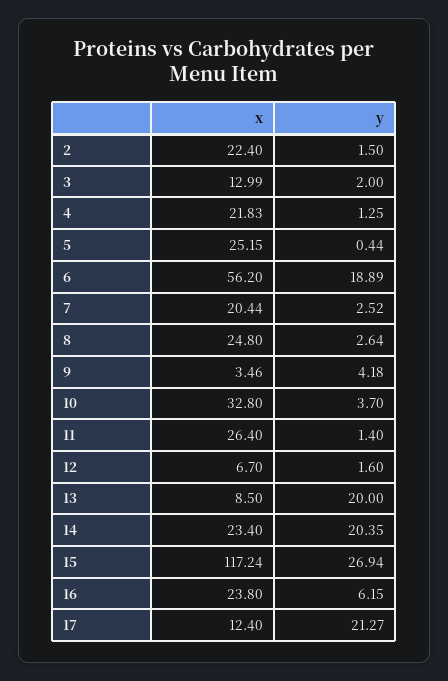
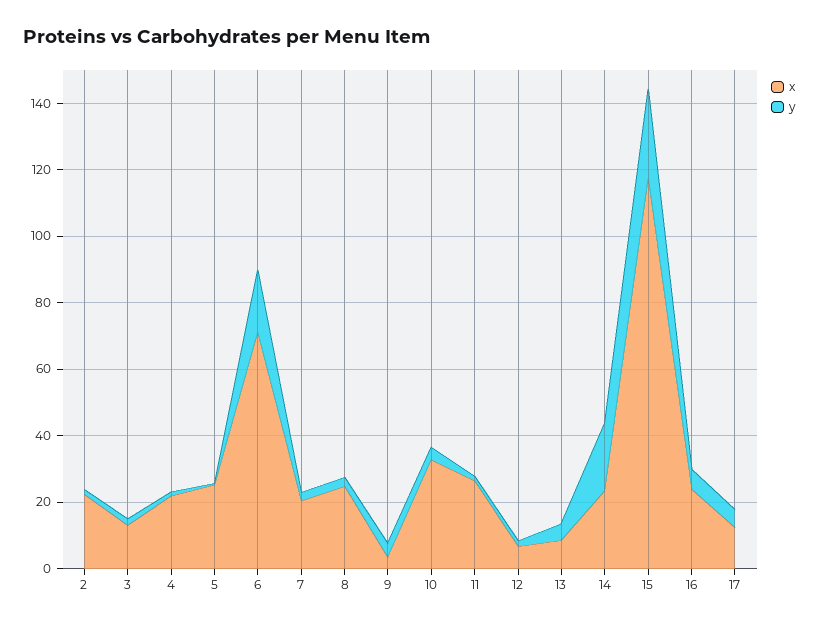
x, 6: 56.2 -> 70
y, 13: 20 -> 5
y, 17: 21.27 -> 5

